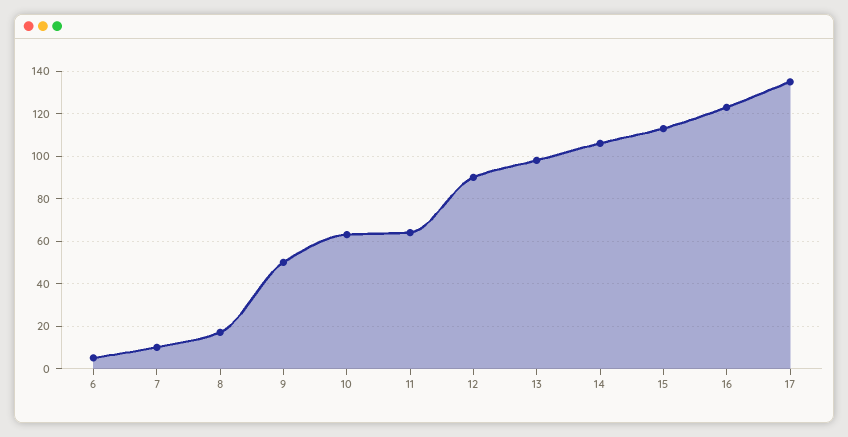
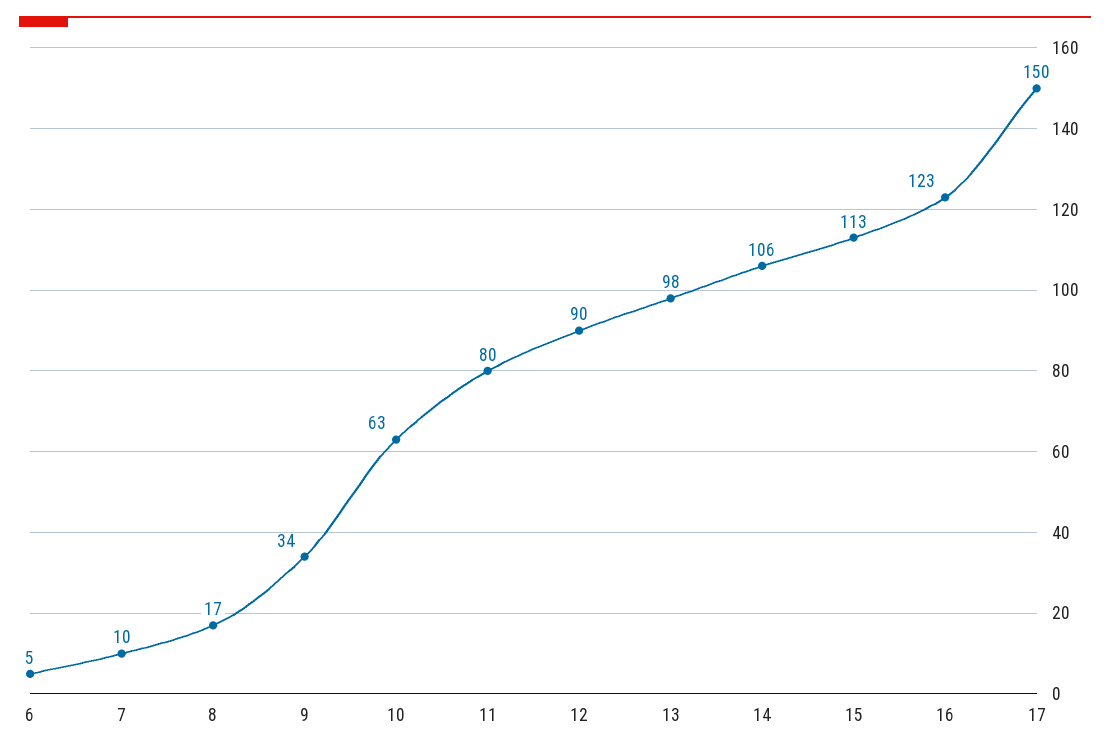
9: 50 -> 34
11: 65 -> 80
17: 135 -> 150

